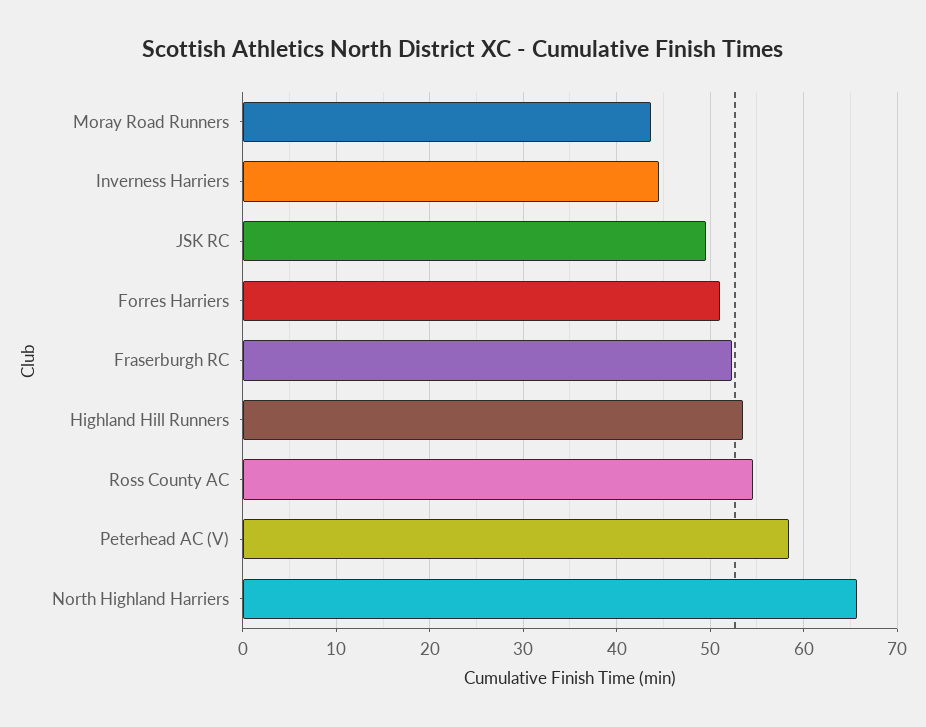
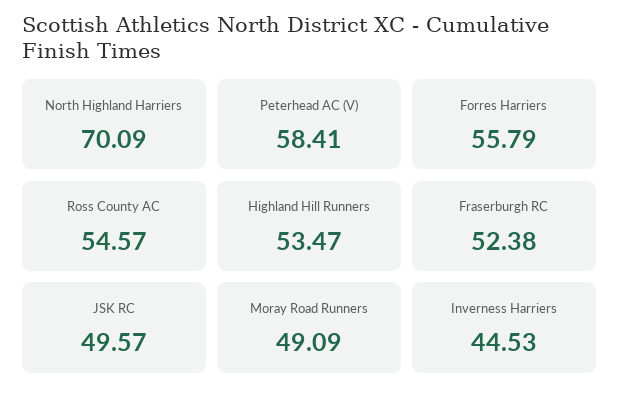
Moray Road Runners: 44 -> 49.09
Forres Harriers: 51 -> 55.79
North Highland Harriers: 66 -> 70.09

